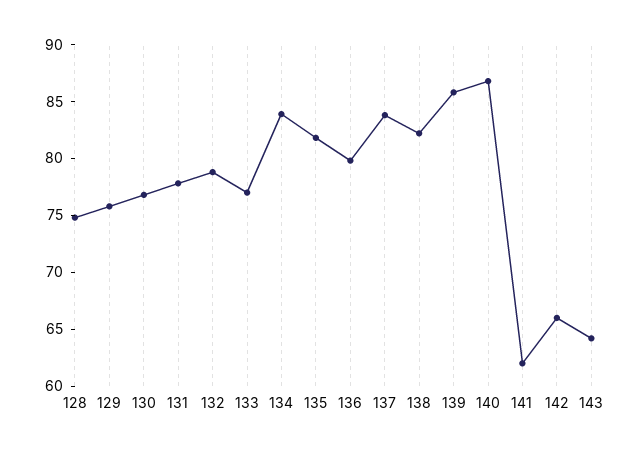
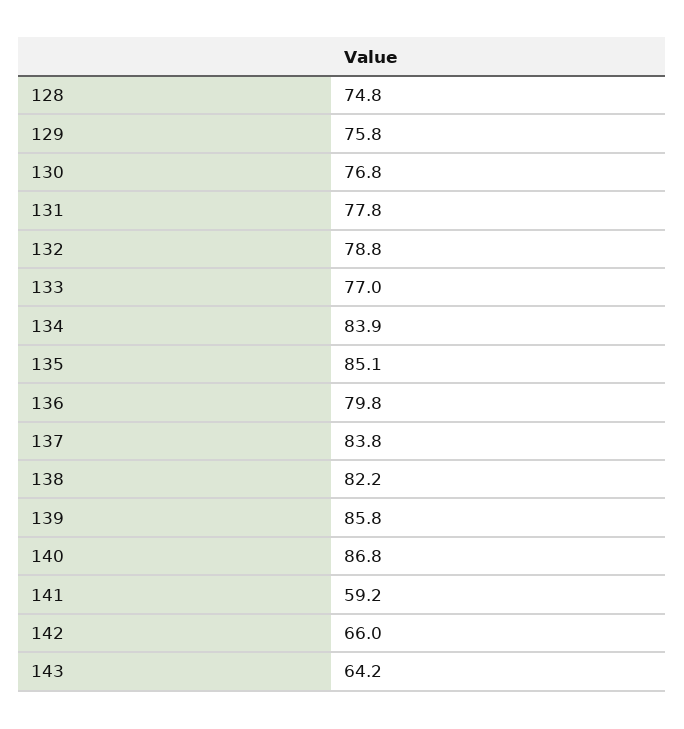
135: 82 -> 85.1
141: 62 -> 59.2

